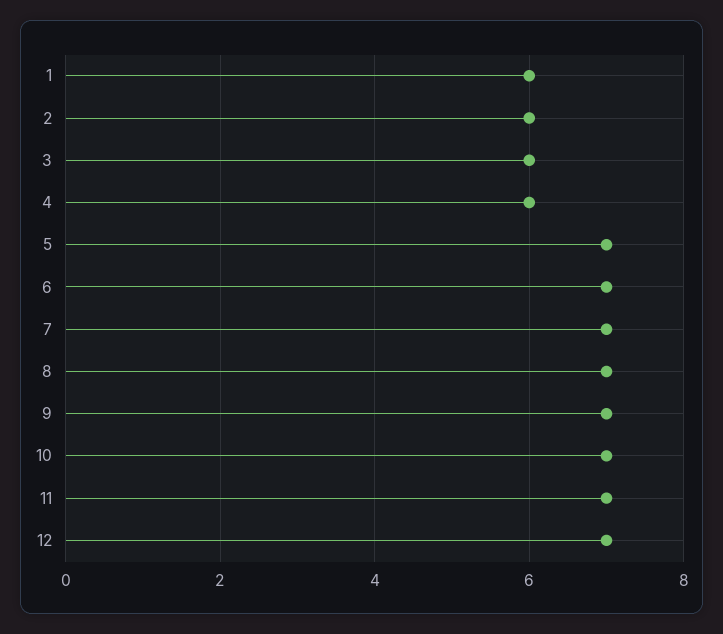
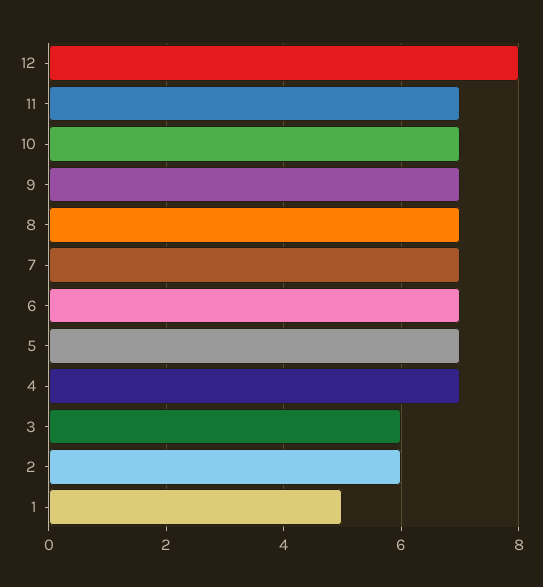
1: 6 -> 5
4: 6 -> 7
12: 7 -> 8

